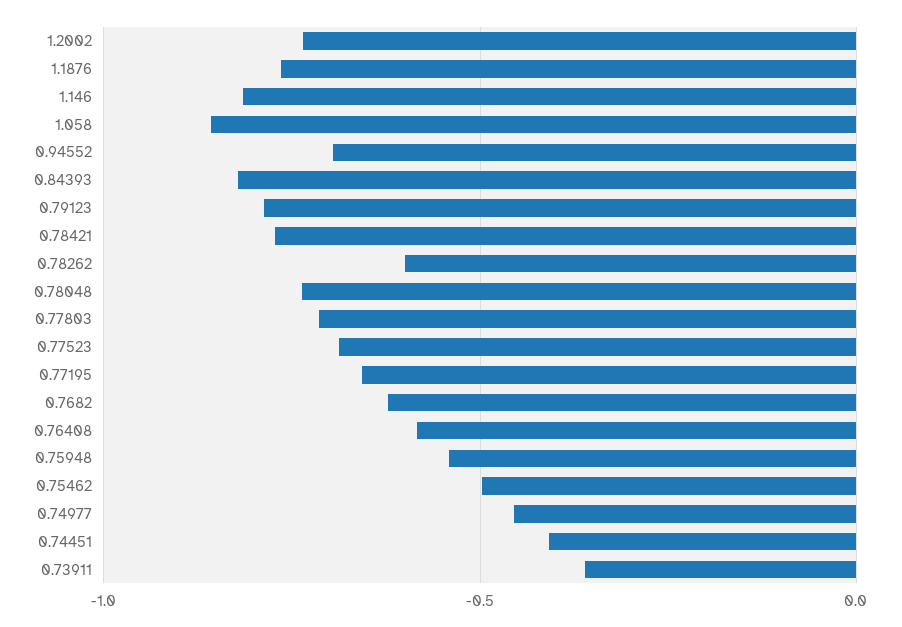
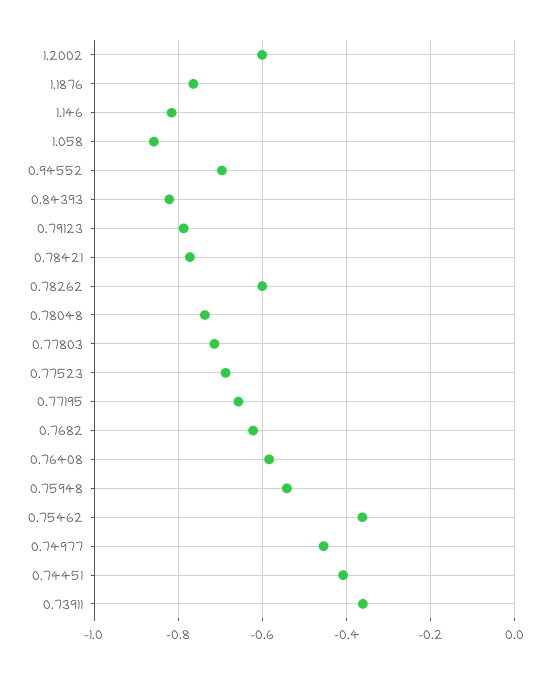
1.2002: -0.75 -> -0.6
0.75462: -0.5 -> -0.36

